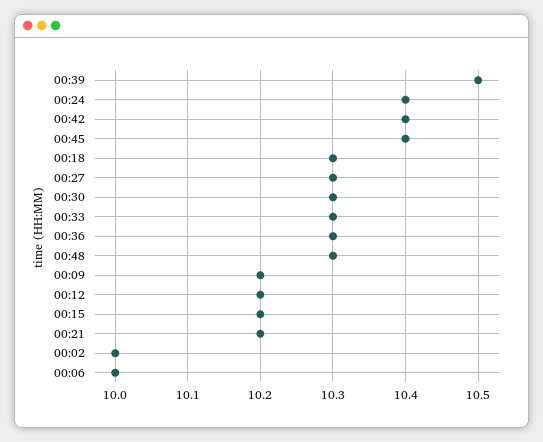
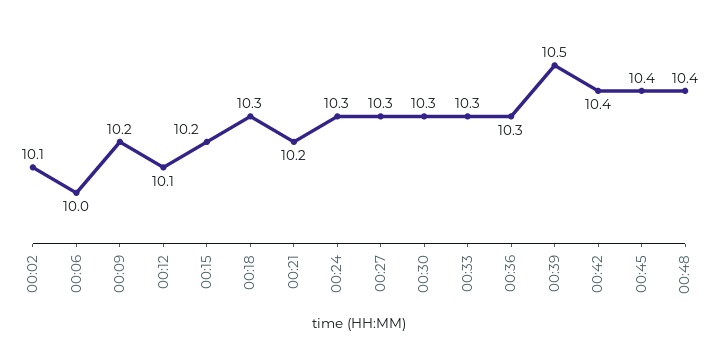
00:24: 10.4 -> 10.3
00:48: 10.3 -> 10.4
00:12: 10.2 -> 10.1
00:02: 10 -> 10.1

